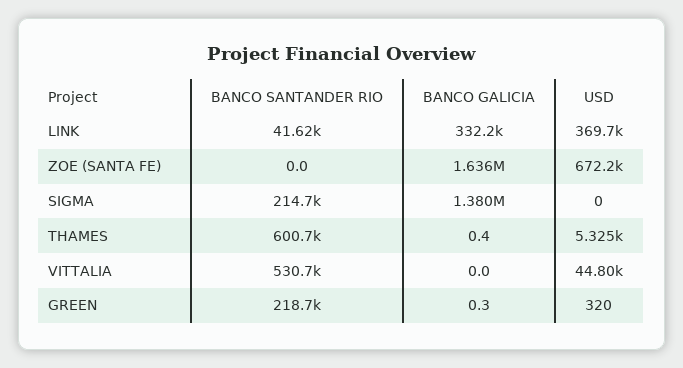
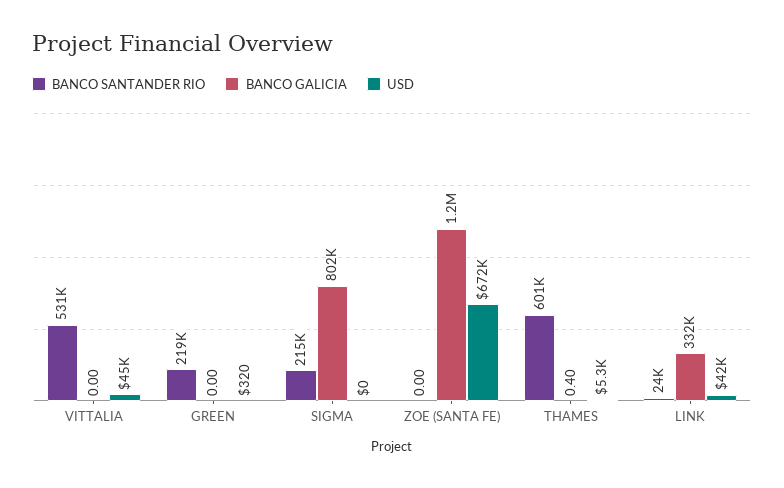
BANCO SANTANDER RIO, LINK: 41620 -> 24000
USD, LINK: 369700 -> 42000
BANCO GALICIA, ZOE (SANTA FE): 1636000 -> 1200000
BANCO GALICIA, SIGMA: 1380000 -> 802000
BANCO GALICIA, GREEN: 0.3 -> 0

